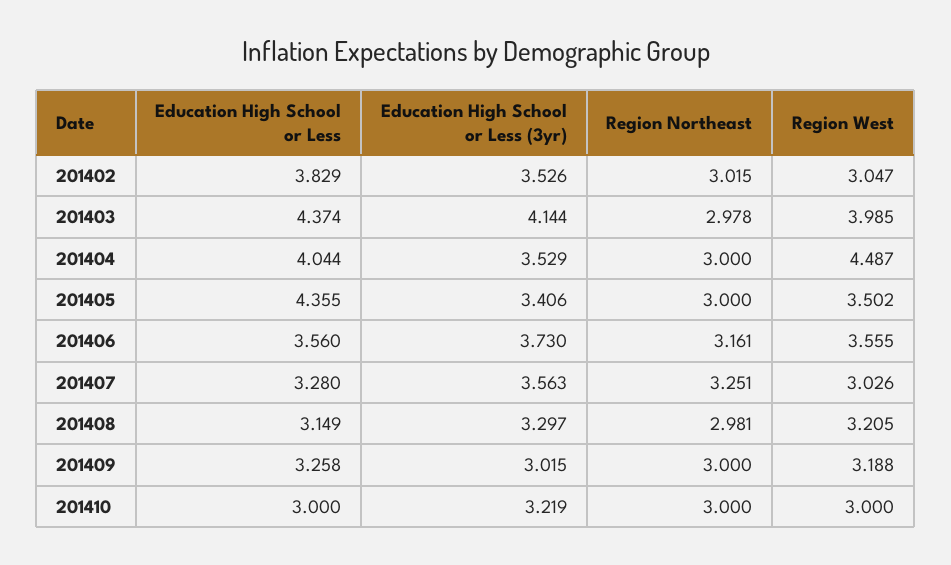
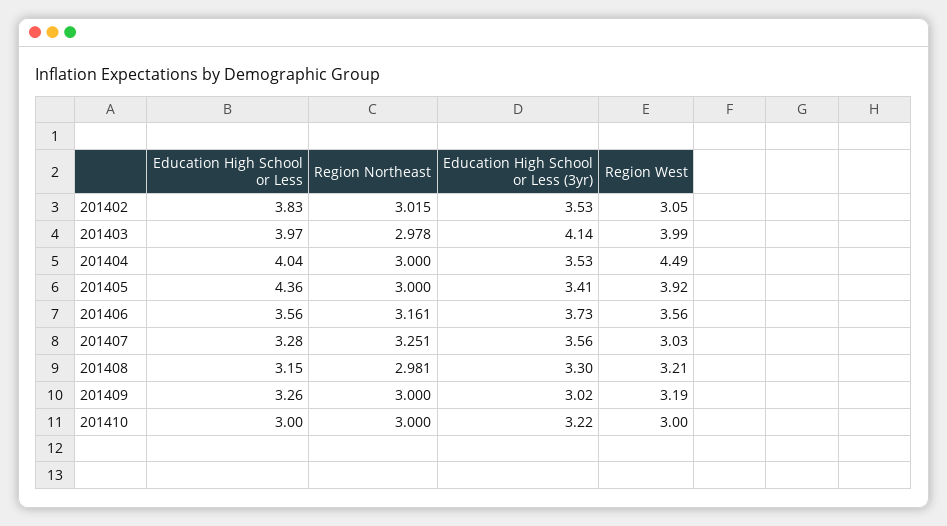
Education High School or Less, 201403: 4.374 -> 3.97
Region West, 201405: 3.502 -> 3.92

